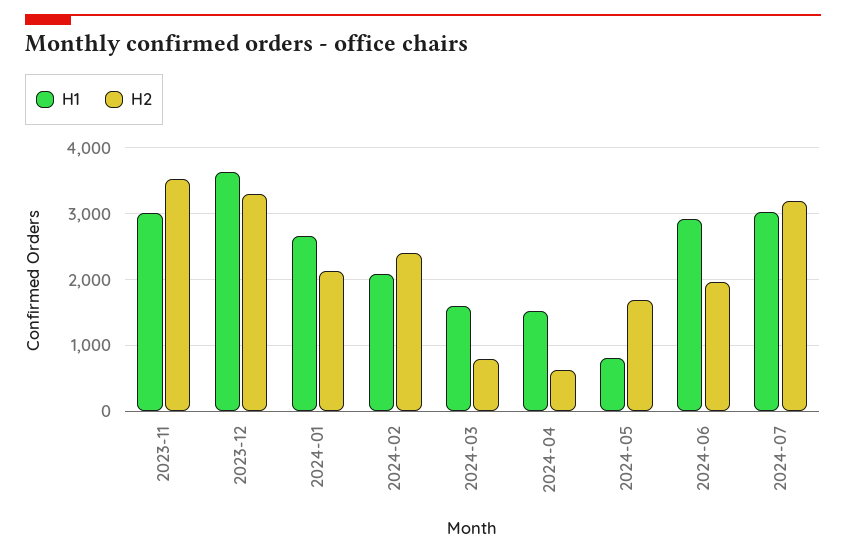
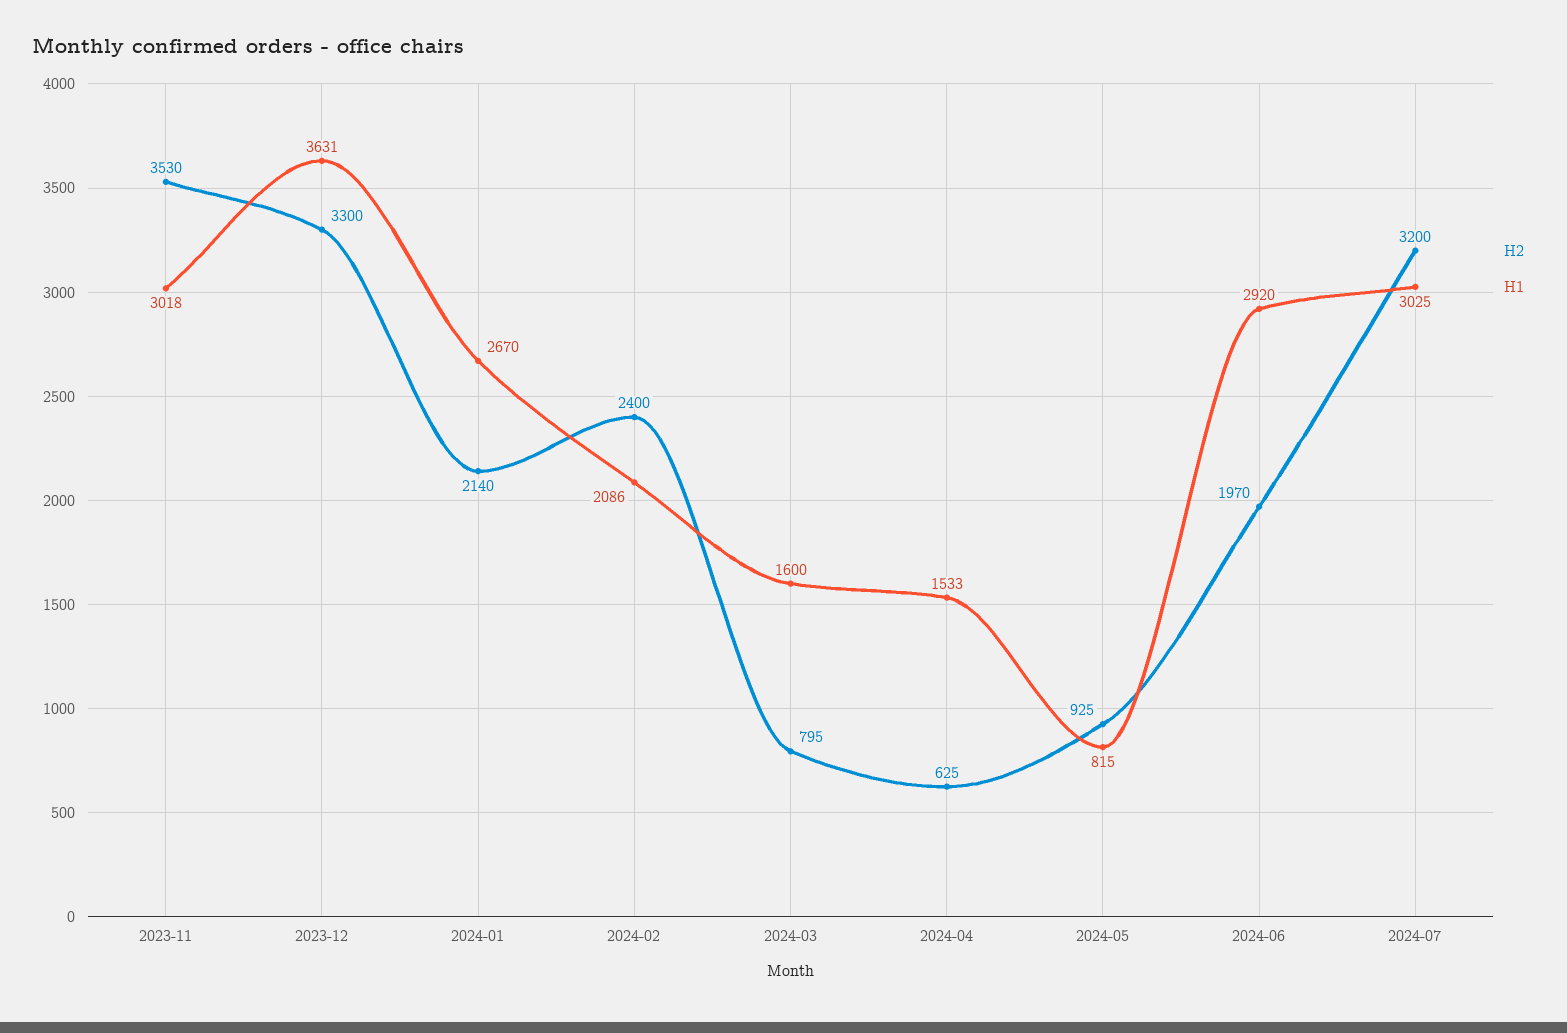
H2, 2024-05: 1700 -> 925

